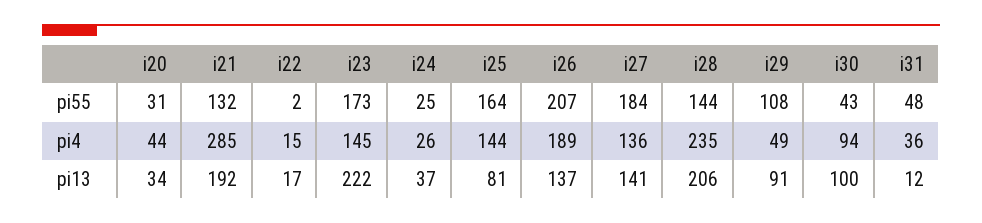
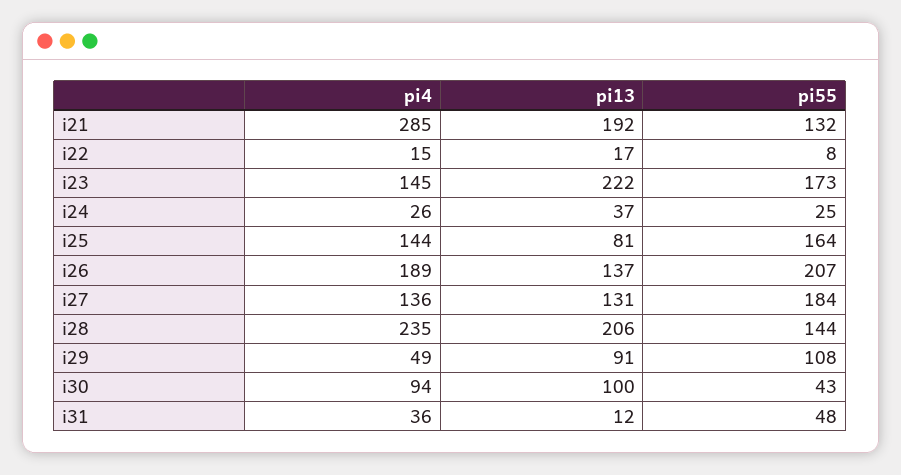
i20, pi55: 31 -> none
i22, pi55: 2 -> 8
i20, pi4: 44 -> none
i20, pi13: 34 -> none
i27, pi13: 141 -> 131

